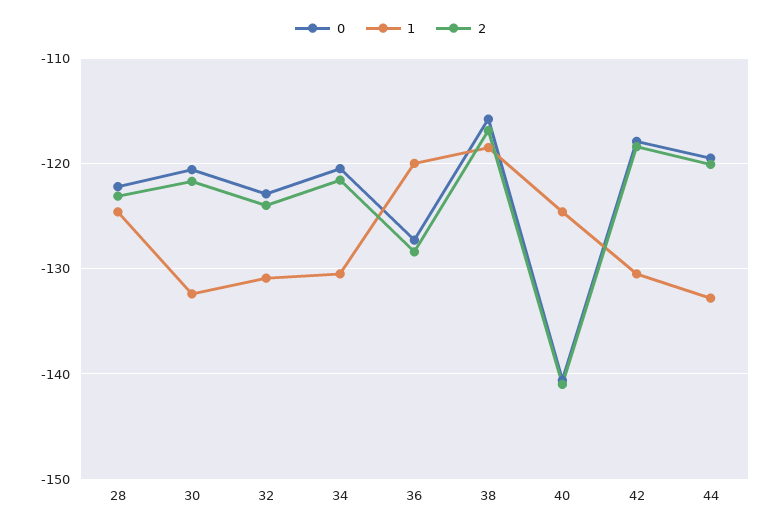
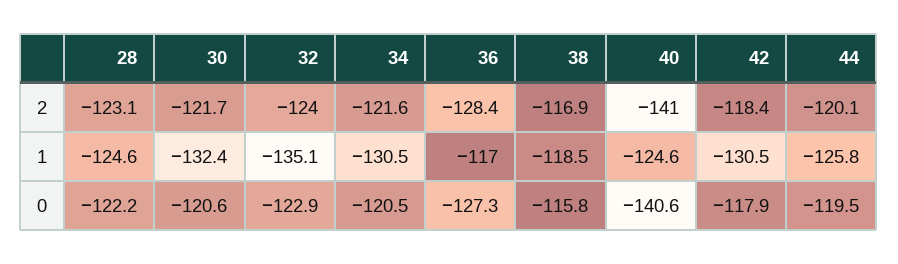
1, 32: -131 -> -135.1
1, 36: -120 -> -117
1, 44: -133 -> -125.8

